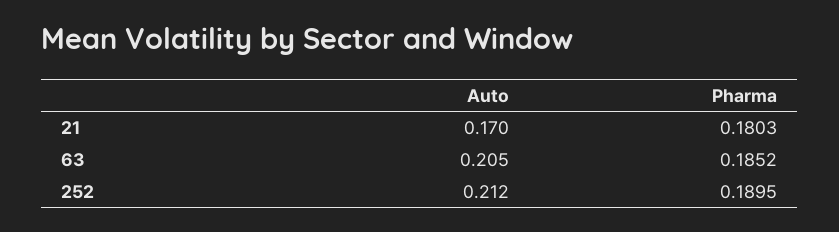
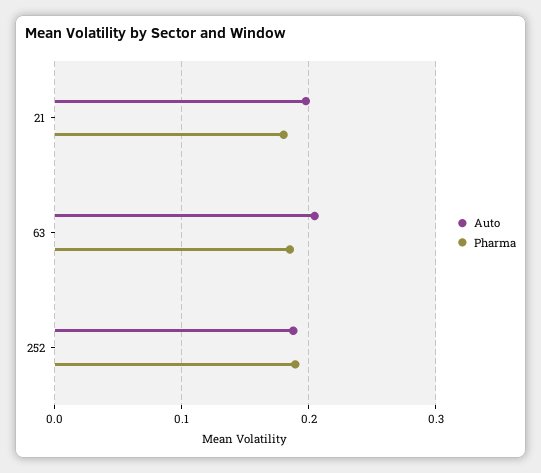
Auto, 21: 0.17 -> 0.2
Auto, 252: 0.212 -> 0.19

